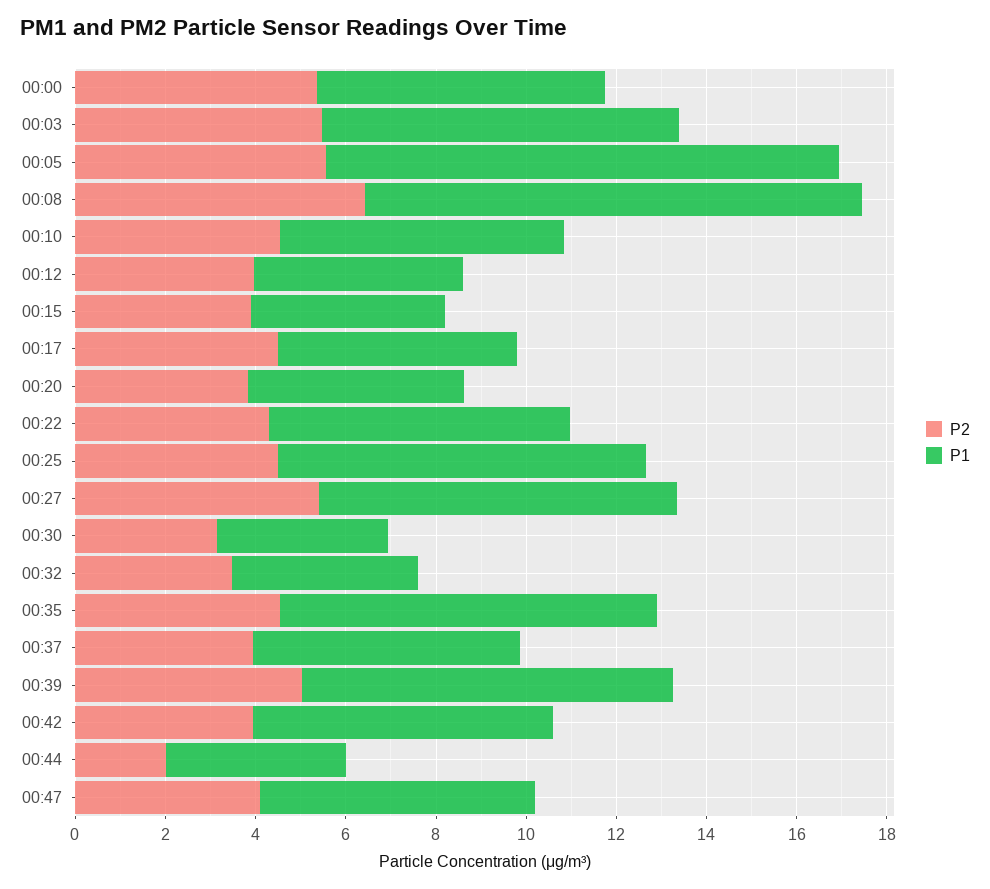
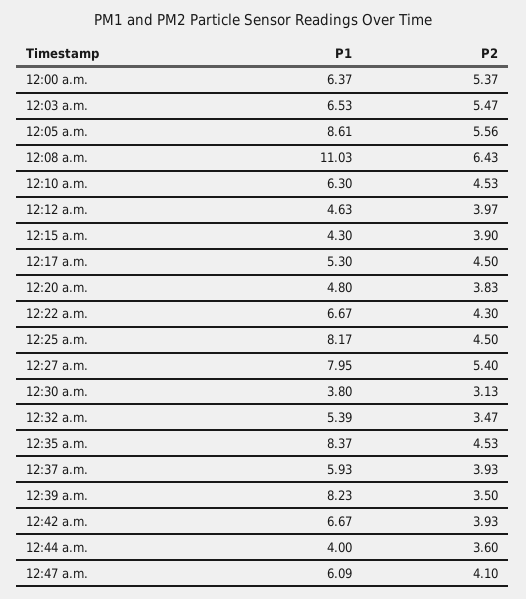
P1, 00:03: 8 -> 6.53
P1, 00:05: 11.5 -> 8.61
P1, 00:32: 4 -> 5.39
P2, 00:39: 5 -> 3.5
P2, 00:44: 2 -> 3.6

